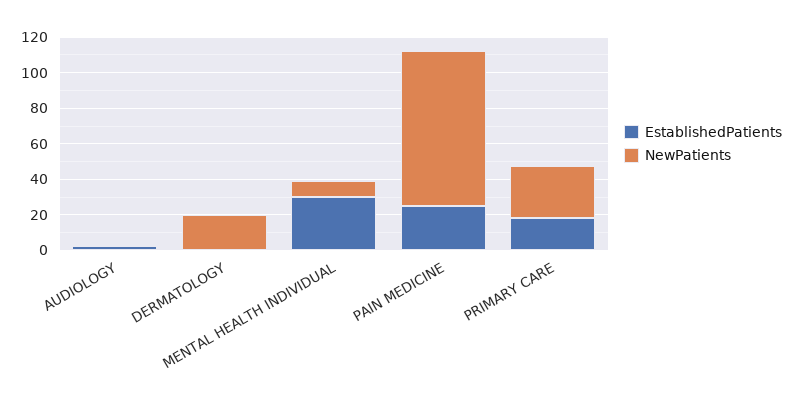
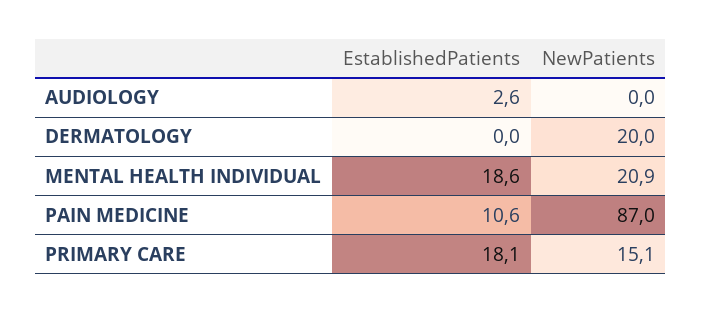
EstablishedPatients, MENTAL HEALTH INDIVIDUAL: 30 -> 18.6
NewPatients, MENTAL HEALTH INDIVIDUAL: 10 -> 20.9
EstablishedPatients, PAIN MEDICINE: 25 -> 10.6
NewPatients, PRIMARY CARE: 30 -> 15.1

